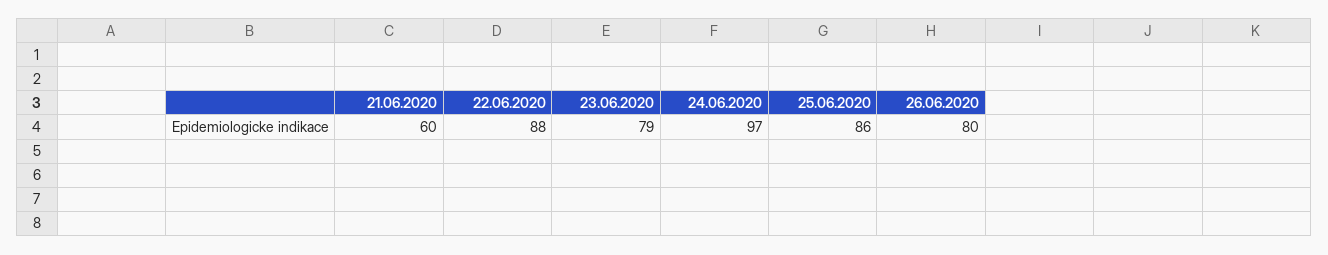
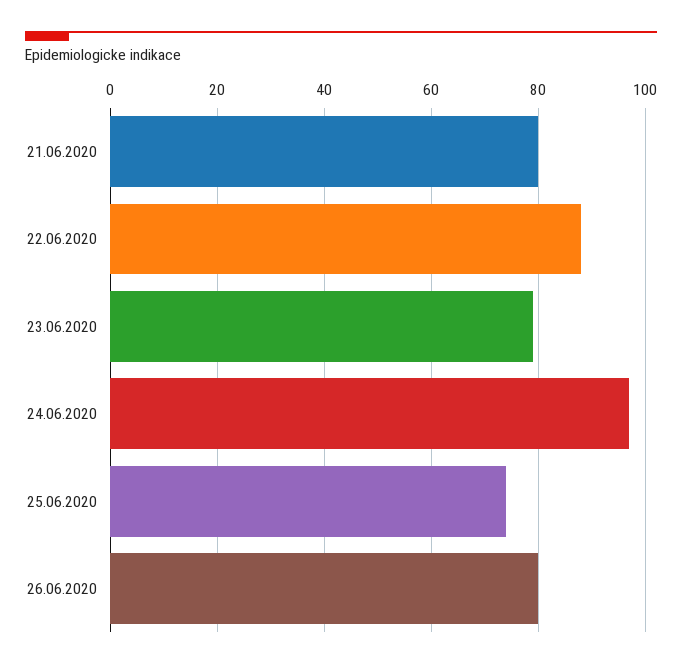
21.06.2020: 60 -> 80
25.06.2020: 86 -> 75

